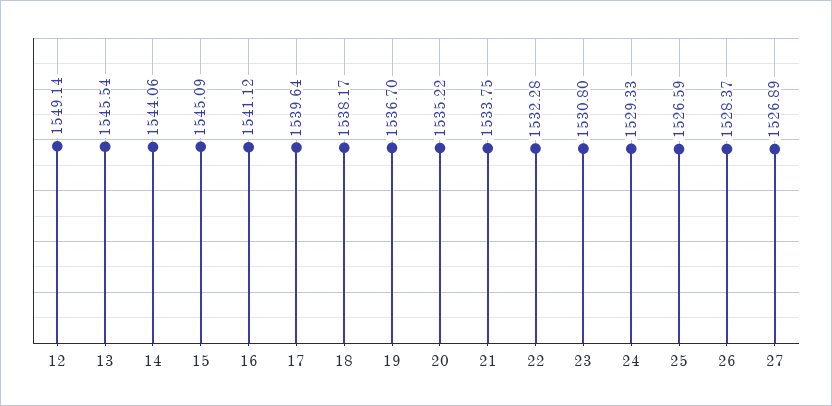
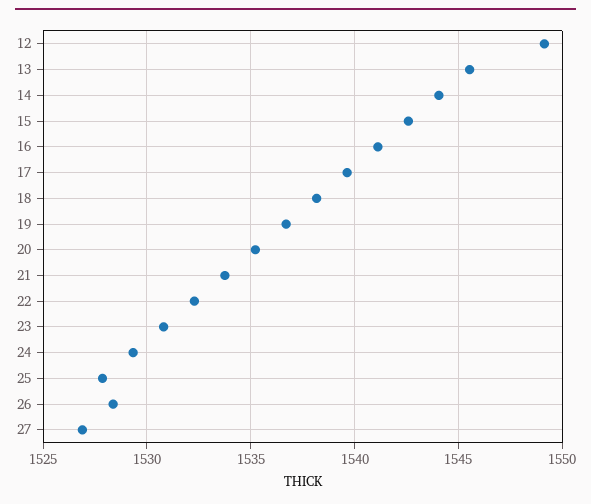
15: 1545.09 -> 1542.5
25: 1526.59 -> 1528

